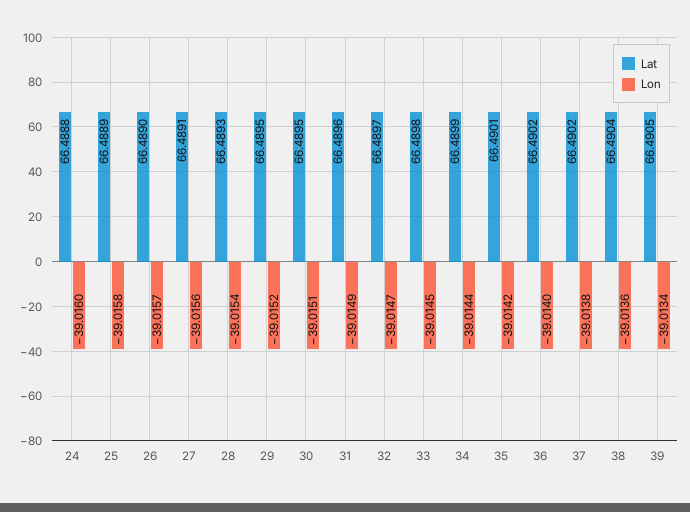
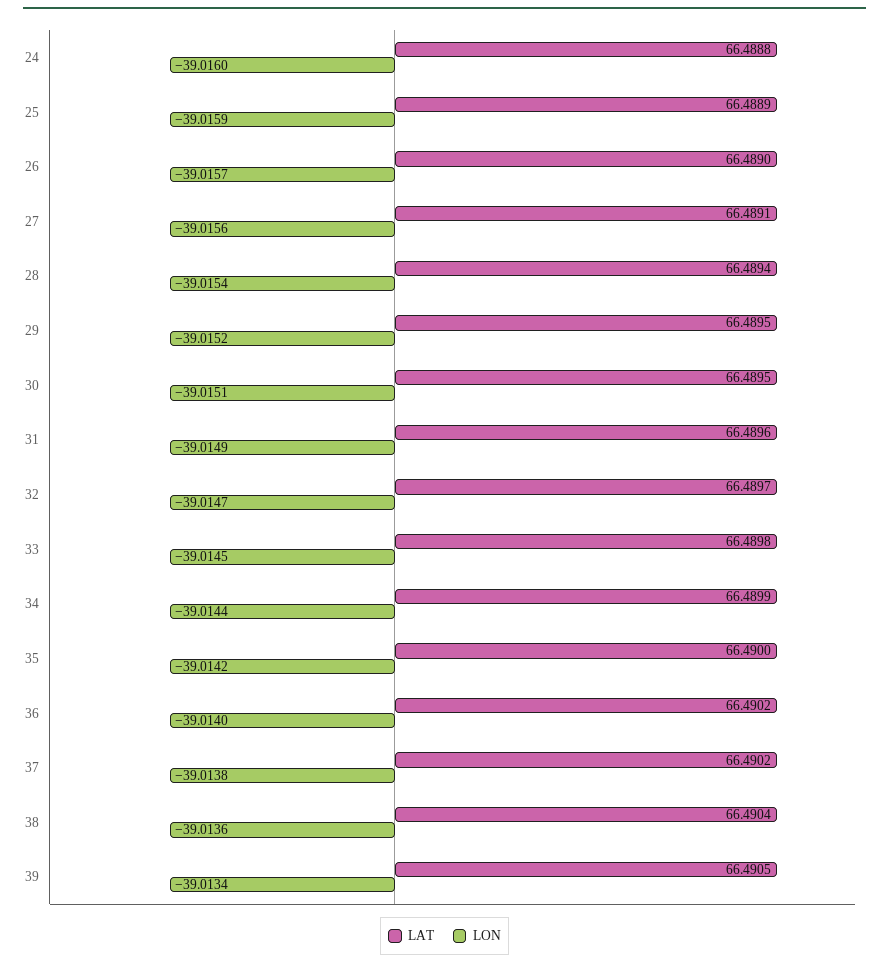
Lon, 25: -39.0158 -> -39.0159
Lat, 28: 66.4893 -> 66.4894
Lat, 35: 66.4901 -> 66.49

